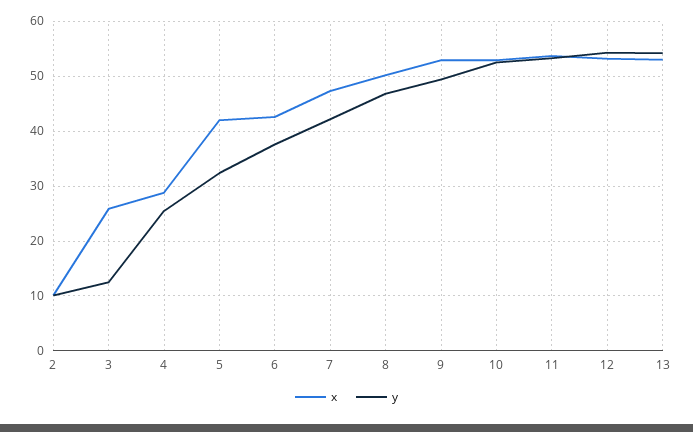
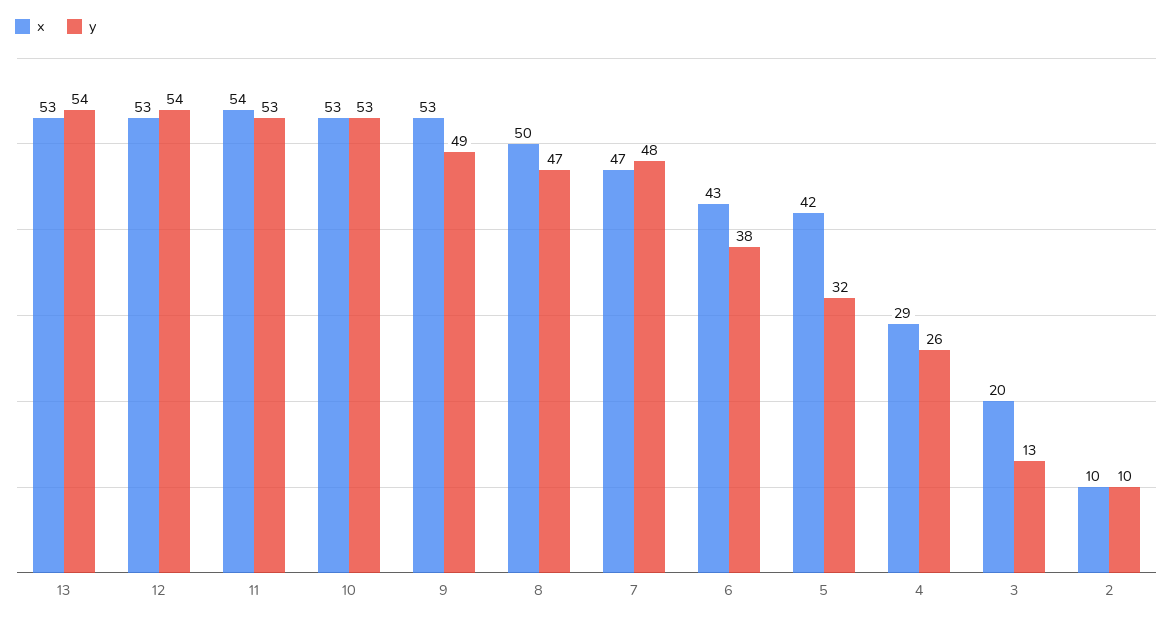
x, 3: 26 -> 20
y, 7: 42 -> 48

